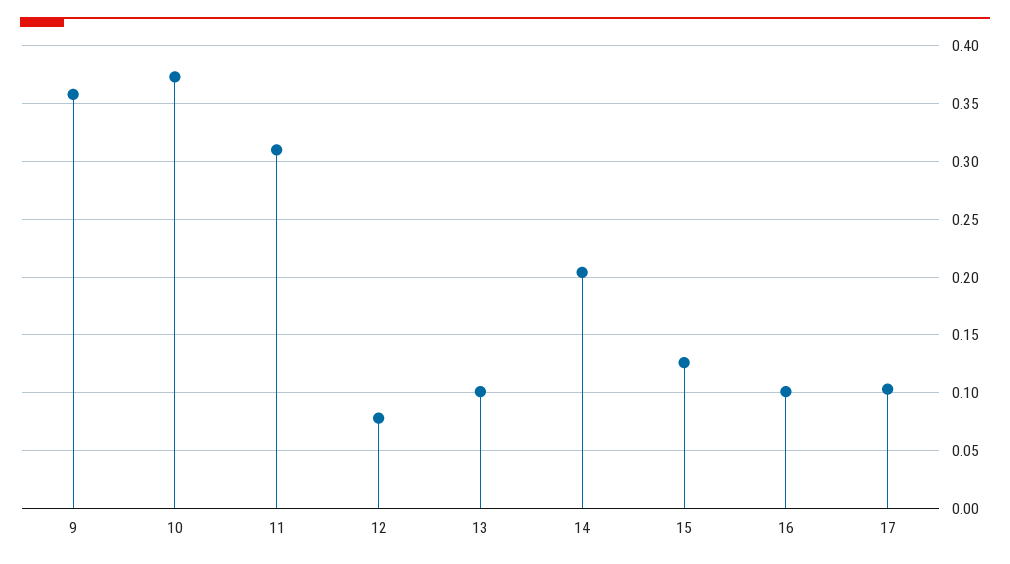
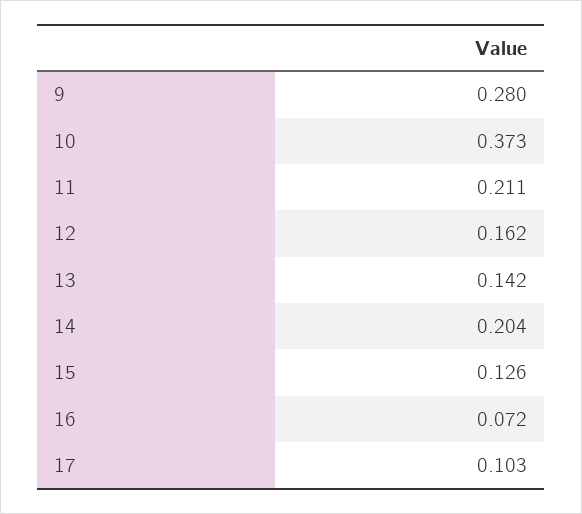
9: 0.36 -> 0.28
11: 0.31 -> 0.211
12: 0.08 -> 0.162
13: 0.1 -> 0.142
16: 0.1 -> 0.072

